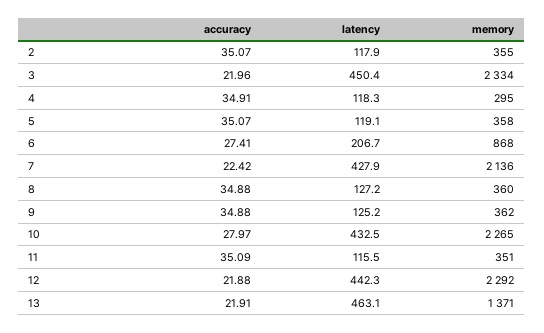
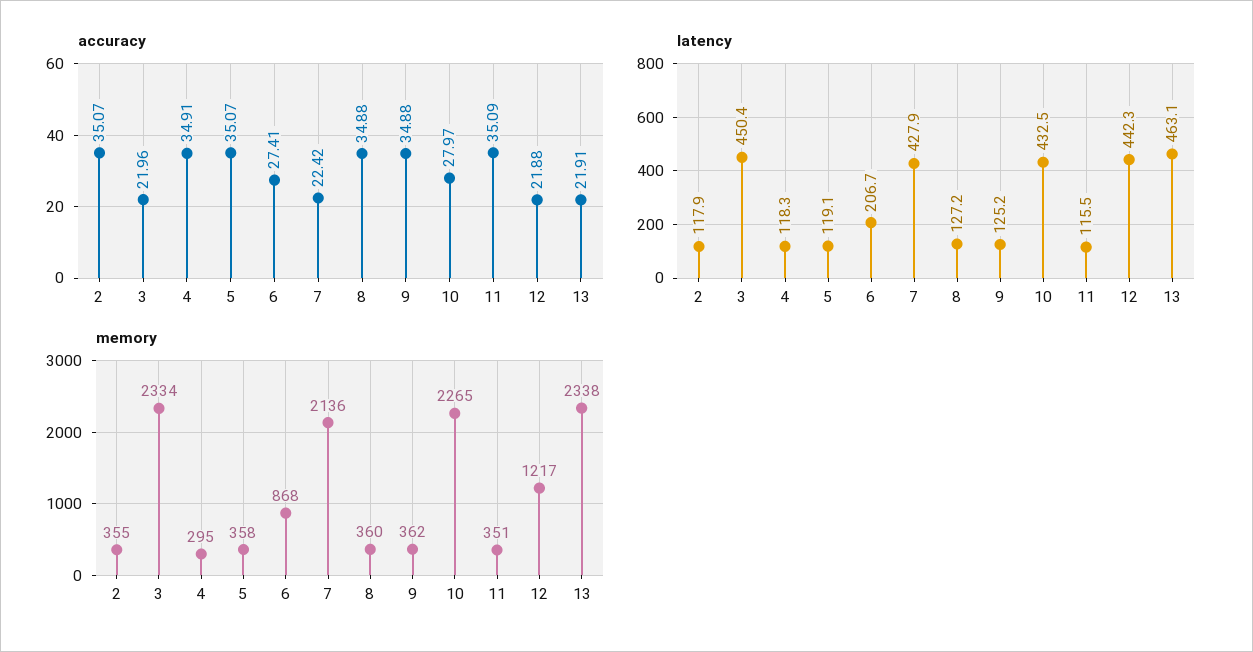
memory, 12: 2292 -> 1217
memory, 13: 1371 -> 2338

